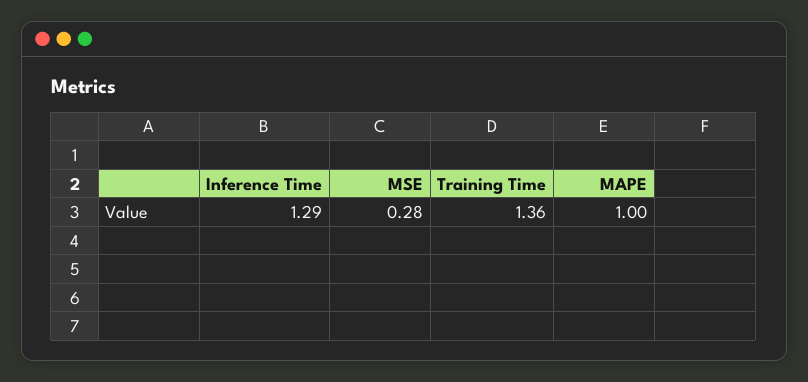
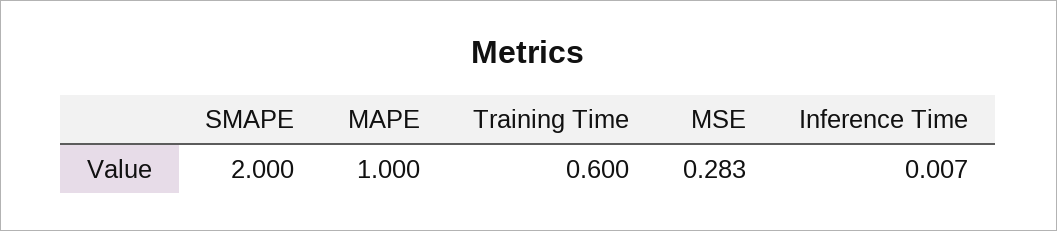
Inference Time: 1.29 -> 0.007
Training Time: 1.36 -> 0.6
SMAPE: none -> 2

